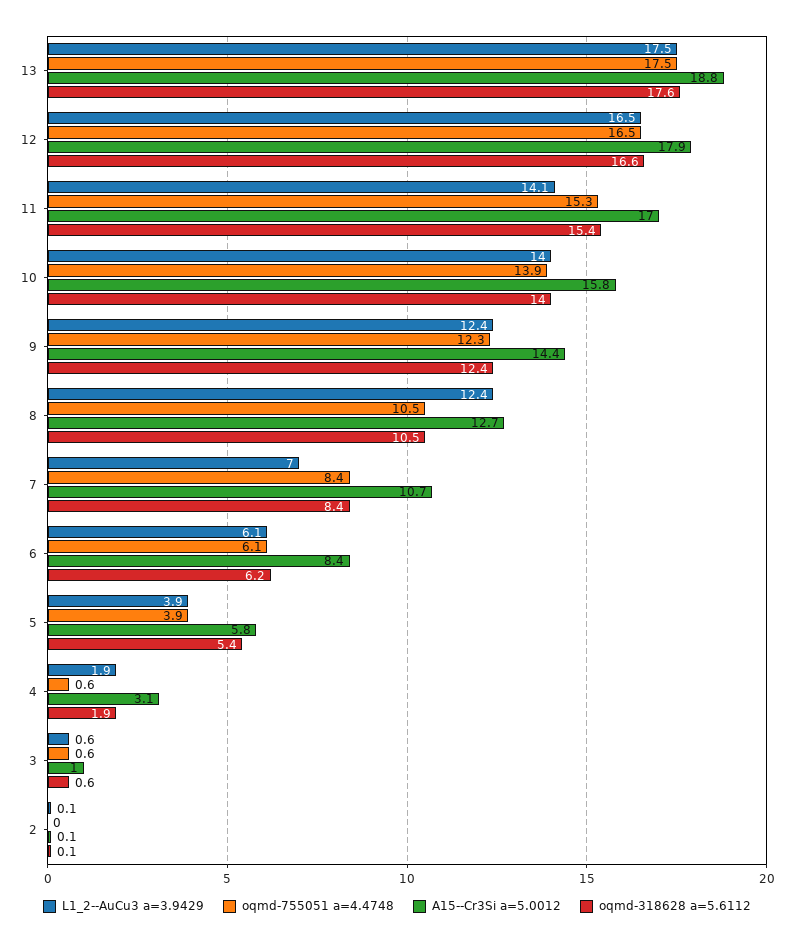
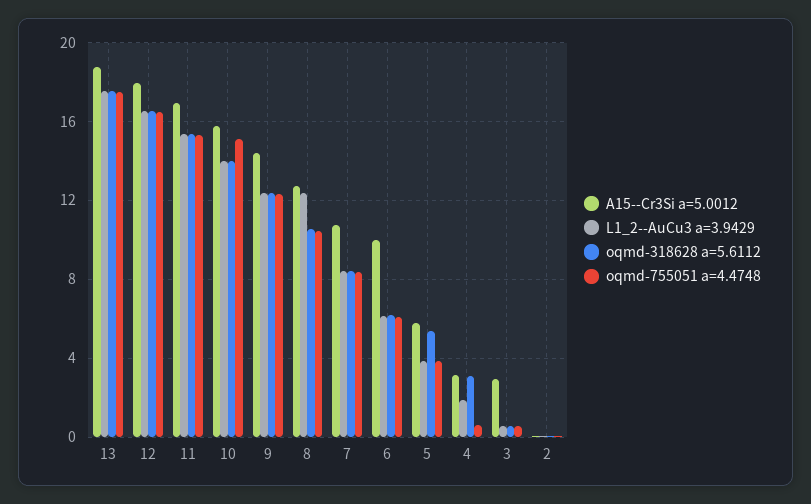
L1_2--AuCu3 a=3.9429, 11: 14.1 -> 15.5
oqmd-755051 a=4.4748, 10: 13.9 -> 15
L1_2--AuCu3 a=3.9429, 7: 7 -> 8.5
A15--Cr3Si a=5.0012, 6: 8.4 -> 10
oqmd-318628 a=5.6112, 4: 1.9 -> 3
A15--Cr3Si a=5.0012, 3: 1 -> 3

